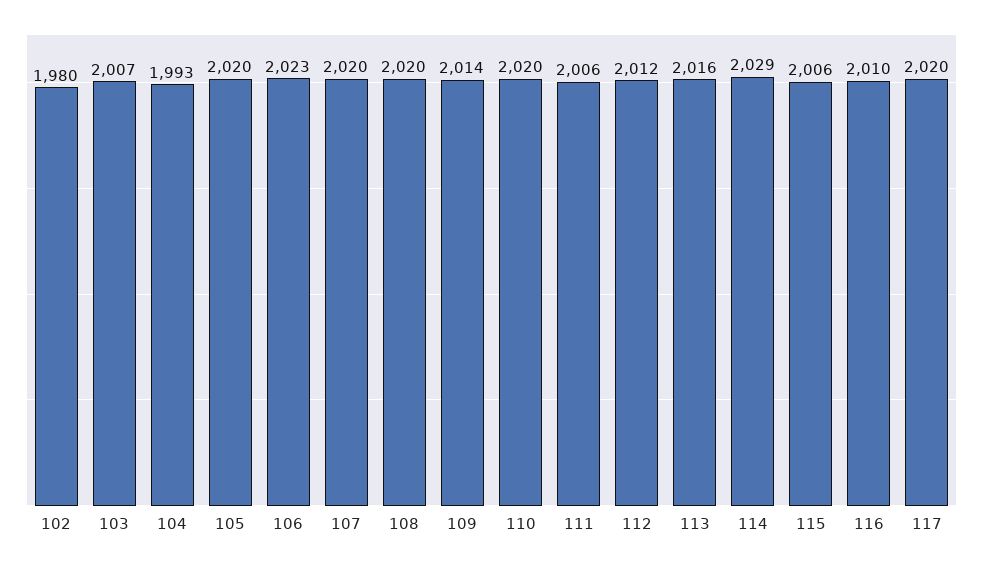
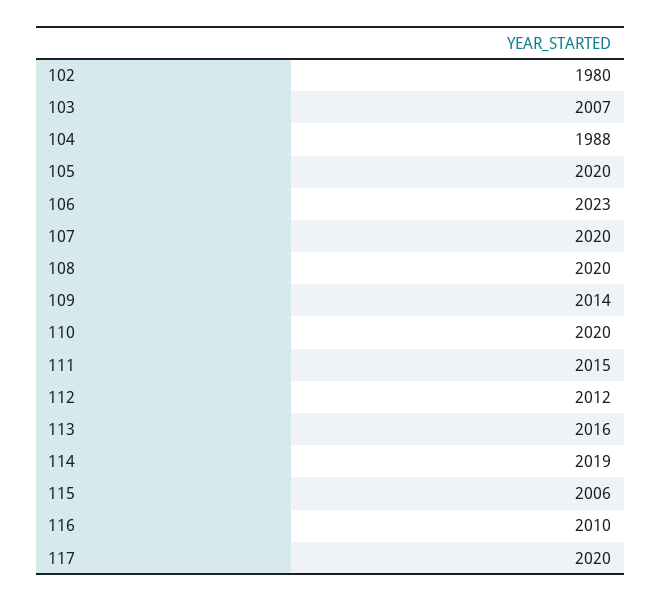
104: 1993 -> 1988
111: 2006 -> 2015
114: 2029 -> 2019

